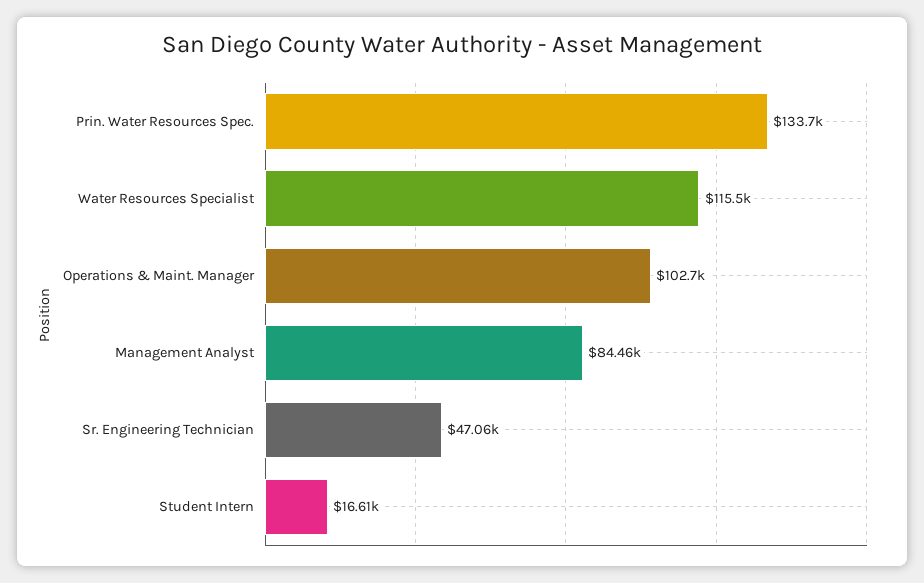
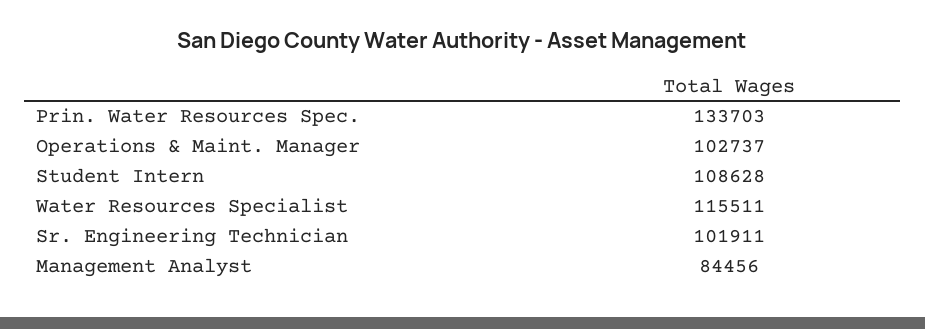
Sr. Engineering Technician: 47060 -> 101911
Student Intern: 16610 -> 108628

